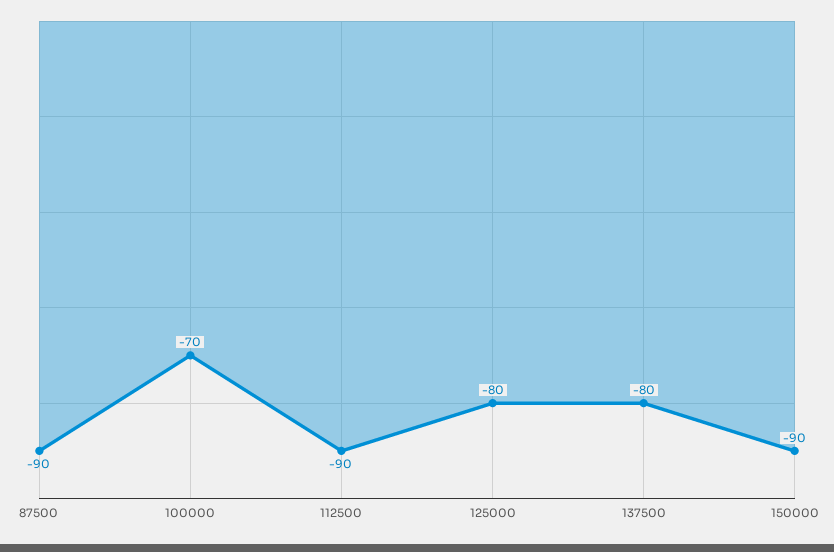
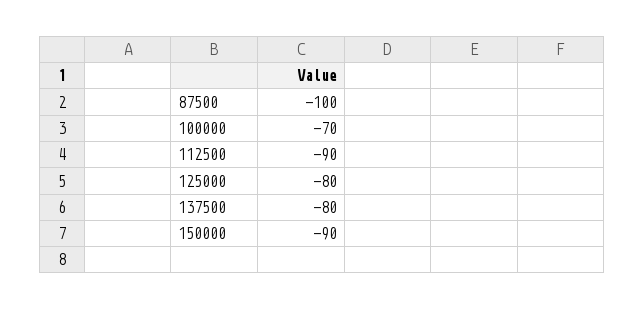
87500: -90 -> -100

